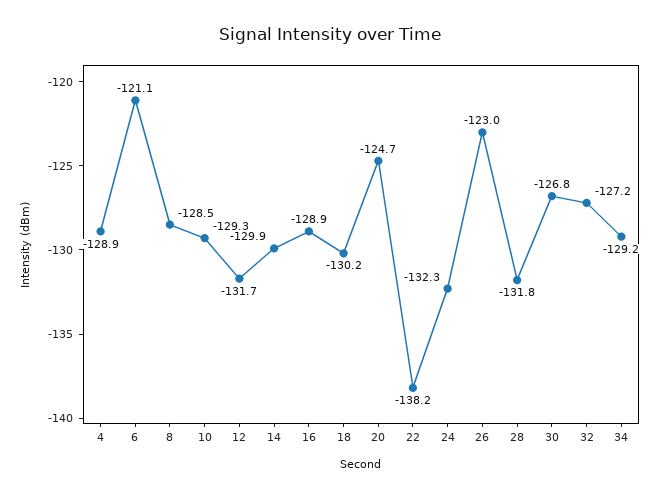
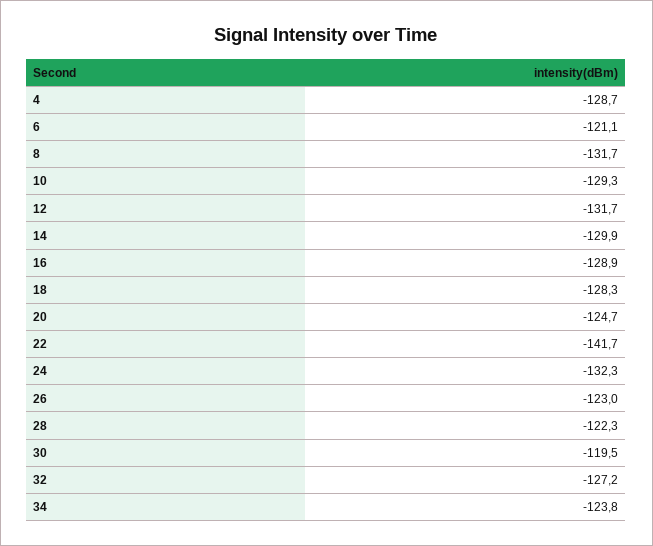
4: -128.9 -> -128.7
8: -128.5 -> -131.7
18: -130.2 -> -128.3
22: -138.2 -> -141.7
28: -131.8 -> -122.3
30: -126.8 -> -119.5
34: -129.2 -> -123.8

